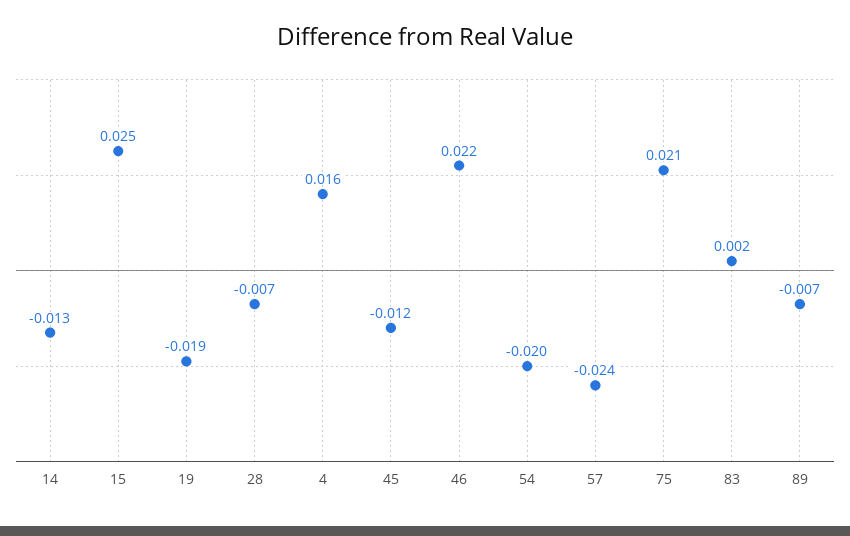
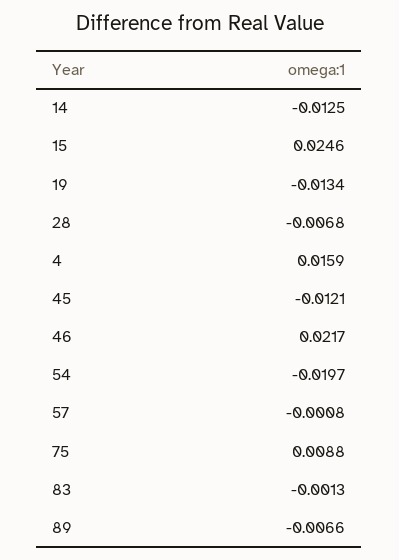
19: -0.019 -> -0.0134
57: -0.024 -> -0.0008
75: 0.021 -> 0.0088
83: 0.002 -> -0.0013

